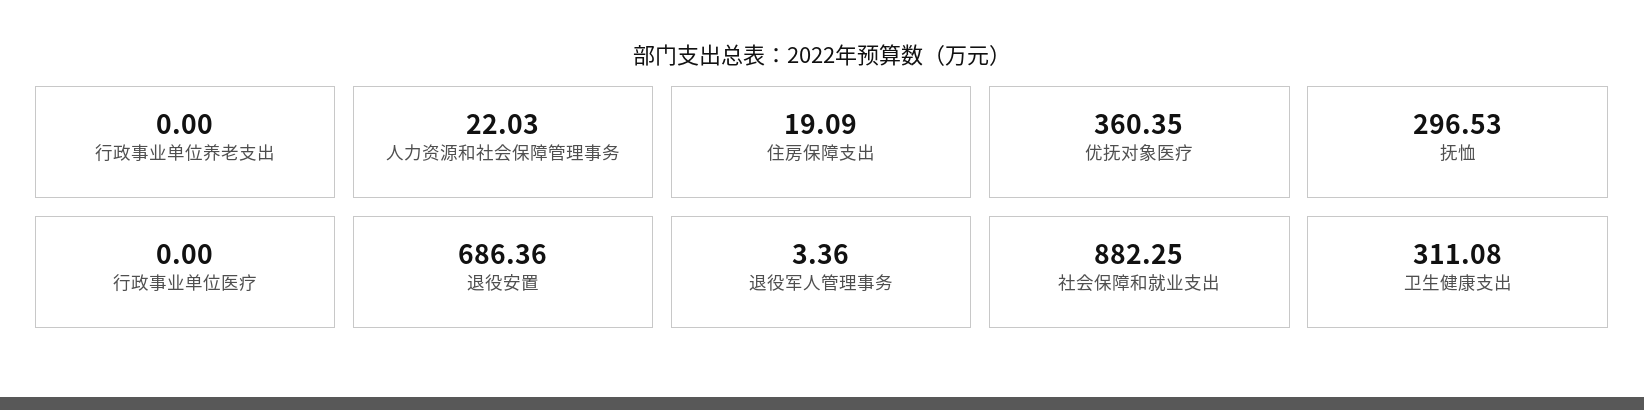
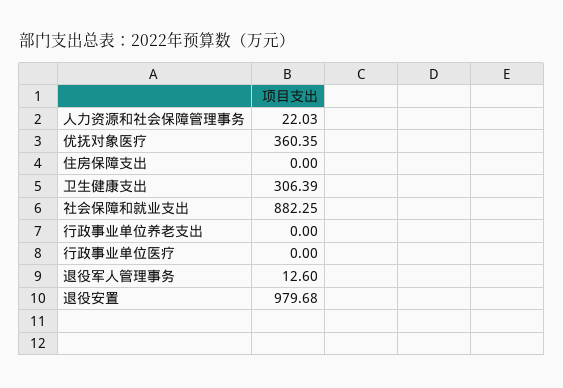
住房保障支出: 19.09 -> 0
抚恤: 296.53 -> none
退役安置: 686.36 -> 979.68
退役军人管理事务: 3.36 -> 12.6
卫生健康支出: 311.08 -> 306.39

